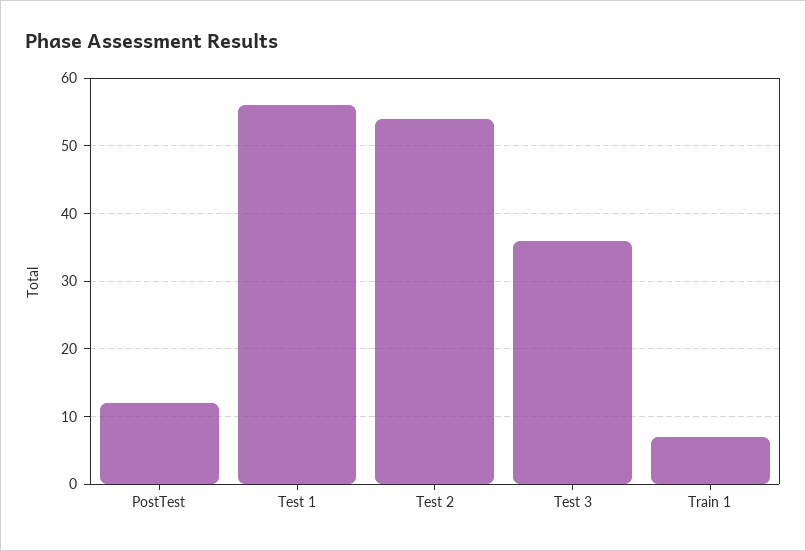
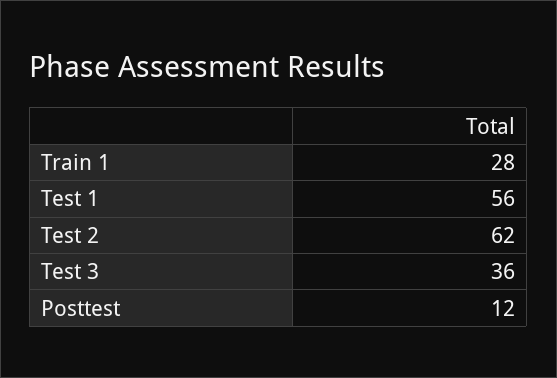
Test 2: 54 -> 62
Train 1: 7 -> 28

